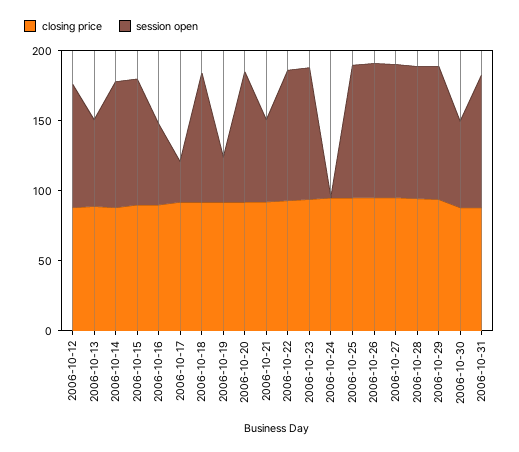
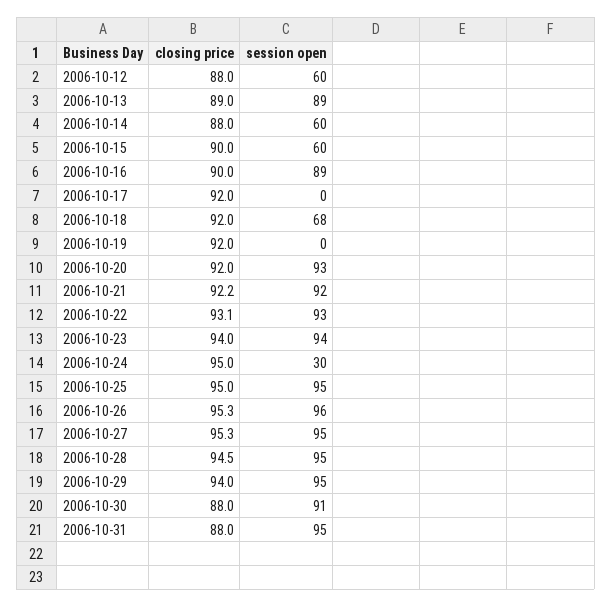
session open, 2006-10-12: 90 -> 60
session open, 2006-10-13: 60 -> 89
session open, 2006-10-14: 90 -> 60
session open, 2006-10-15: 90 -> 60
session open, 2006-10-16: 60 -> 89
session open, 2006-10-17: 30 -> 0
session open, 2006-10-18: 90 -> 68
session open, 2006-10-19: 30 -> 0
session open, 2006-10-21: 60 -> 92
session open, 2006-10-24: 0 -> 30
session open, 2006-10-30: 60 -> 91

